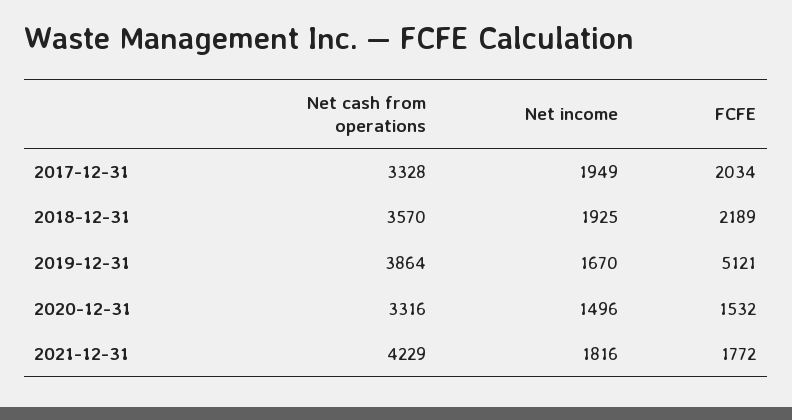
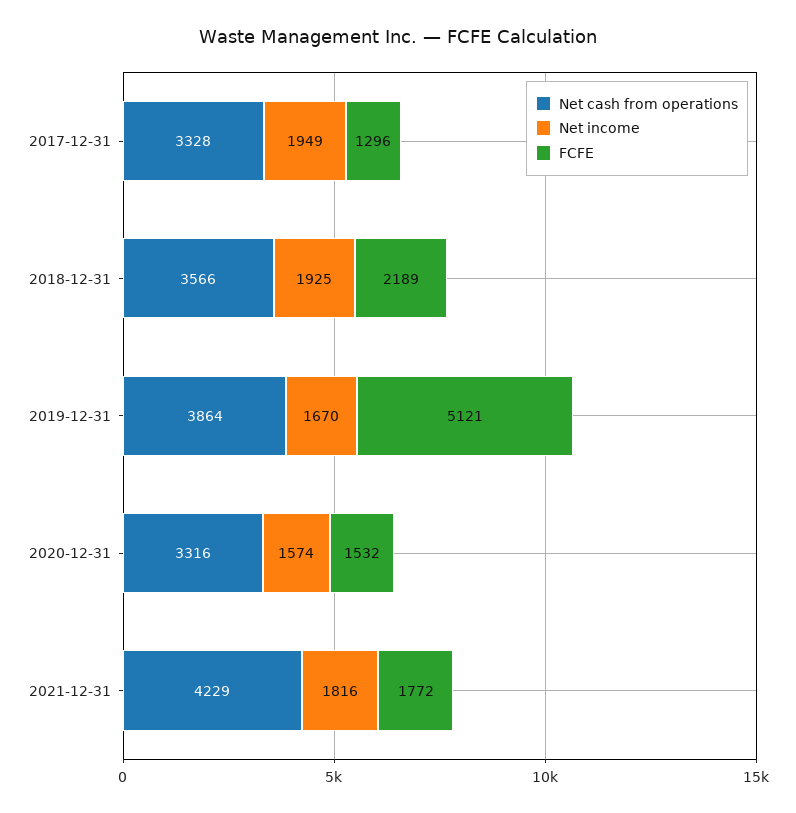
FCFE, 2017-12-31: 2034 -> 1296
Net cash from operations, 2018-12-31: 3570 -> 3566
Net income, 2020-12-31: 1496 -> 1574

